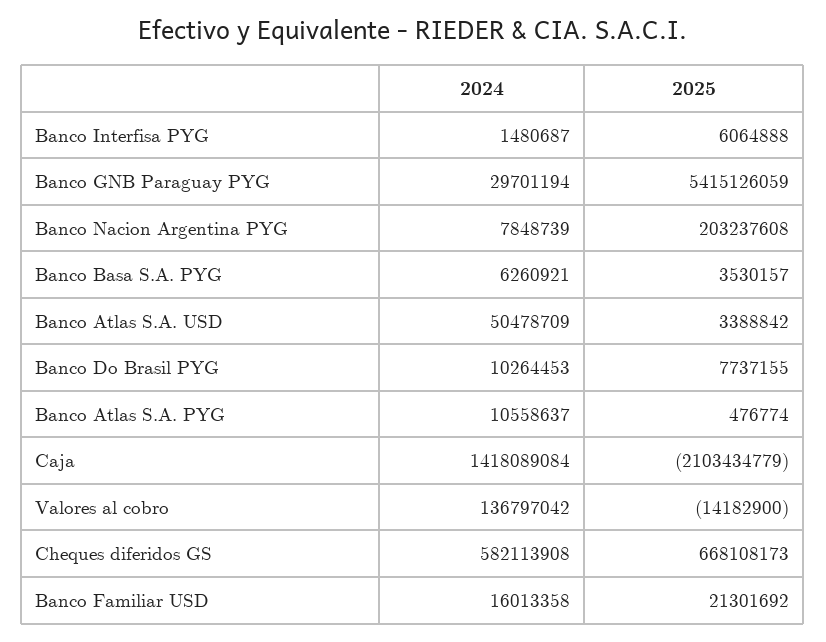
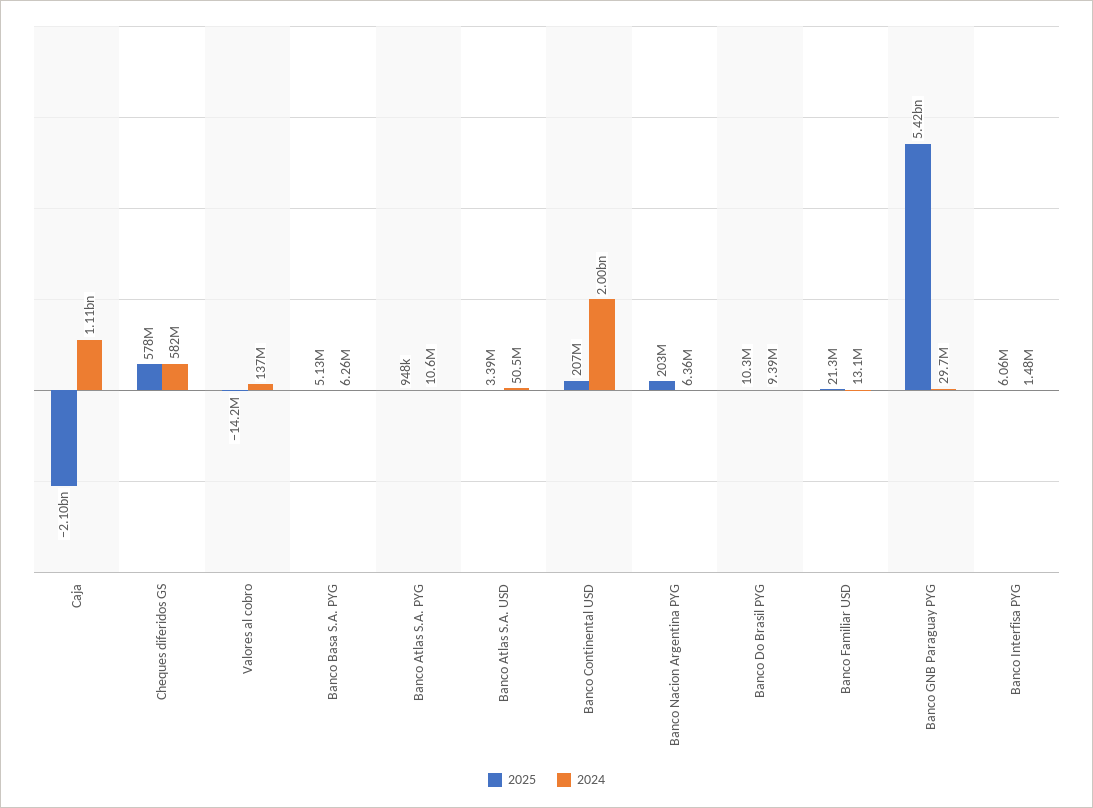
2024, Banco Nacion Argentina PYG: 7848739 -> 6360000
2025, Banco Basa S.A. PYG: 3530157 -> 5130000
2024, Banco Do Brasil PYG: 10264453 -> 9390000
2025, Banco Do Brasil PYG: 7737155 -> 10300000
2025, Banco Atlas S.A. PYG: 476774 -> 948000
2024, Caja: 1418089084 -> 1110000000
2025, Cheques diferidos GS: 668108173 -> 578000000
2024, Banco Familiar USD: 16013358 -> 13100000
2025, Banco Continental USD: none -> 207000000
2024, Banco Continental USD: none -> 2000000000

